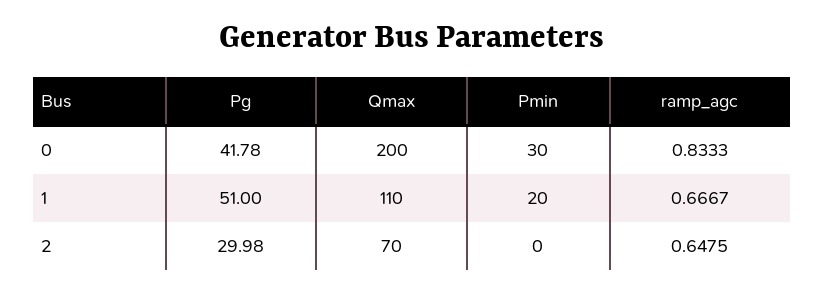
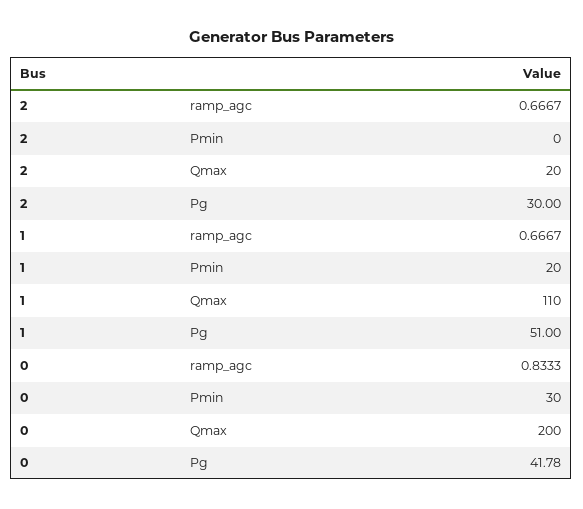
Pg, 2: 29.98 -> 30
Qmax, 2: 70 -> 20
ramp_agc, 2: 0.6475 -> 0.6667

